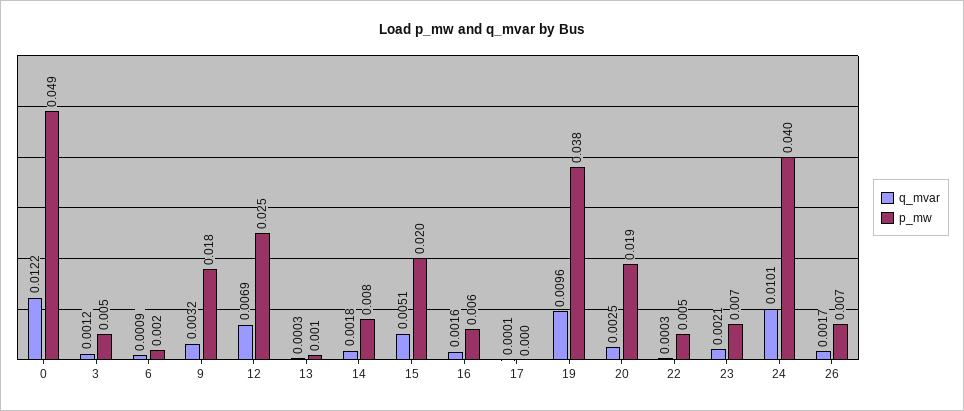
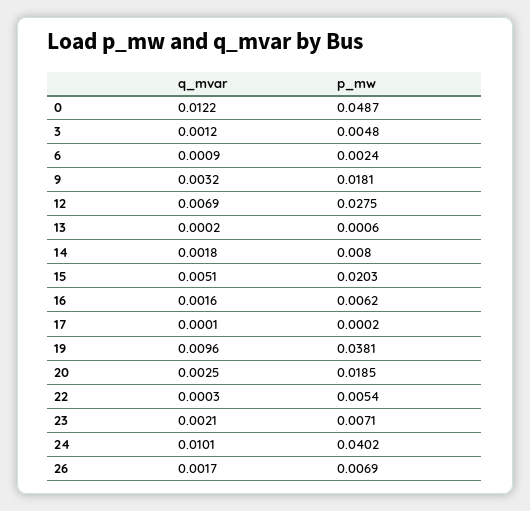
p_mw, 12: 0.025 -> 0.0275
q_mvar, 13: 0.0003 -> 0.0002

